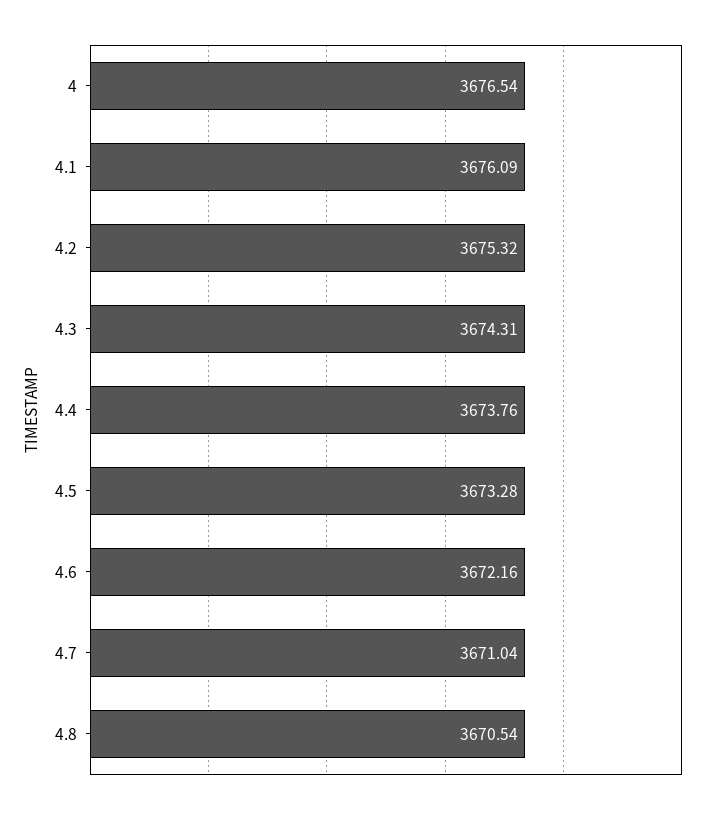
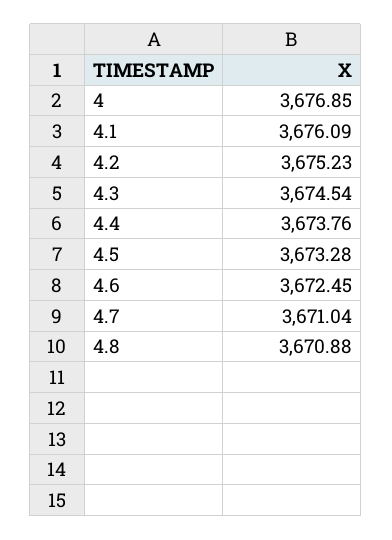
4: 3676.54 -> 3676.85
4.2: 3675.32 -> 3675.23
4.3: 3674.31 -> 3674.54
4.6: 3672.16 -> 3672.45
4.8: 3670.54 -> 3670.88

